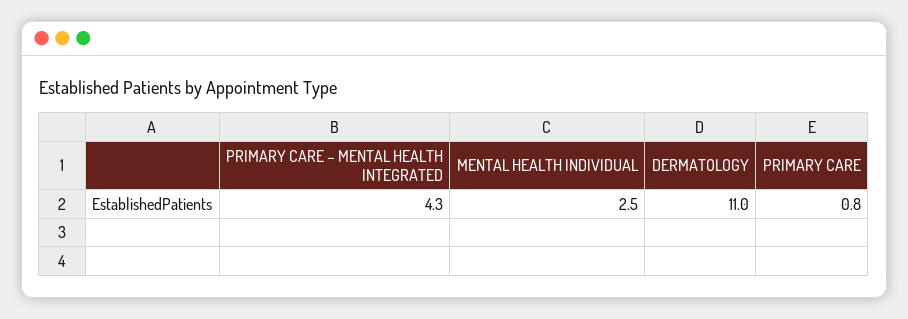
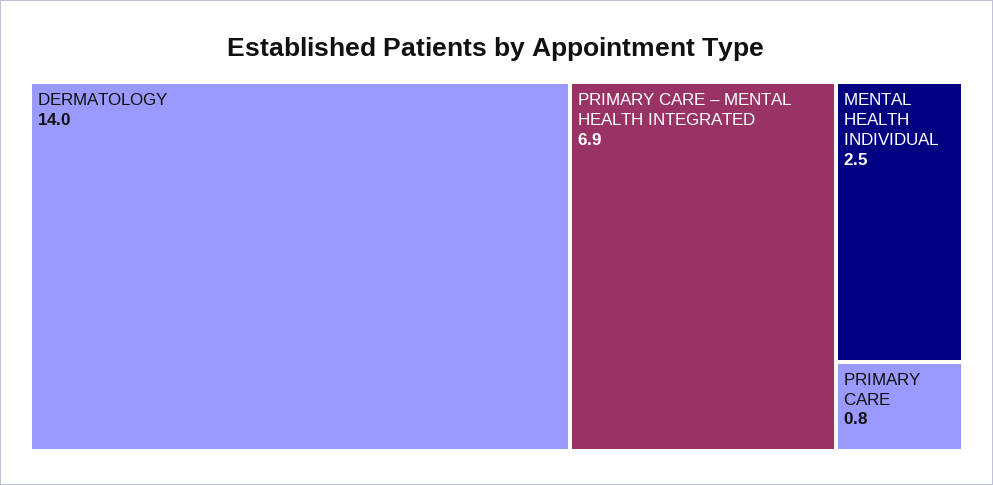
PRIMARY CARE – MENTAL HEALTH INTEGRATED: 4.3 -> 6.9
DERMATOLOGY: 11 -> 14

